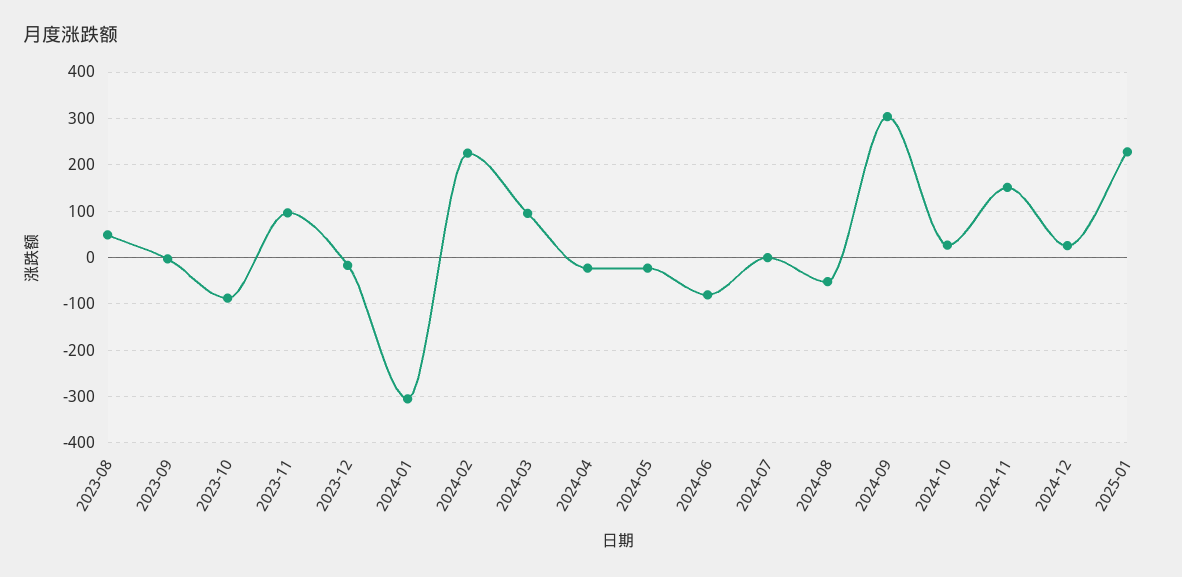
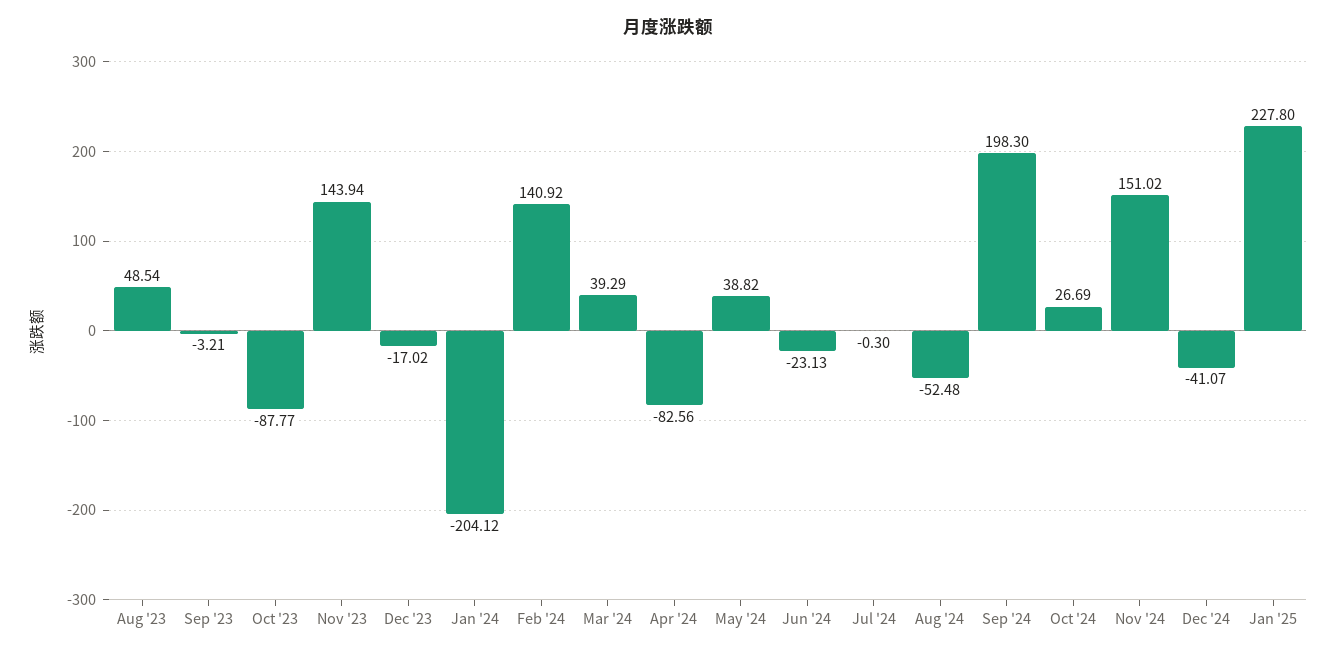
2023-11: 100 -> 143.94
2024-01: -300 -> -204.12
2024-02: 220 -> 140.92
2024-03: 100 -> 39.29
2024-04: -20 -> -82.56
2024-05: -20 -> 38.82
2024-06: -80 -> -23.13
2024-09: 300 -> 198.3
2024-12: 20 -> -41.07

